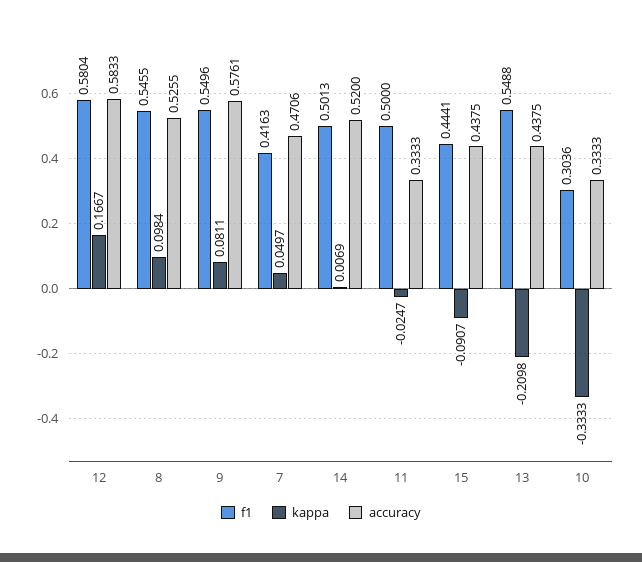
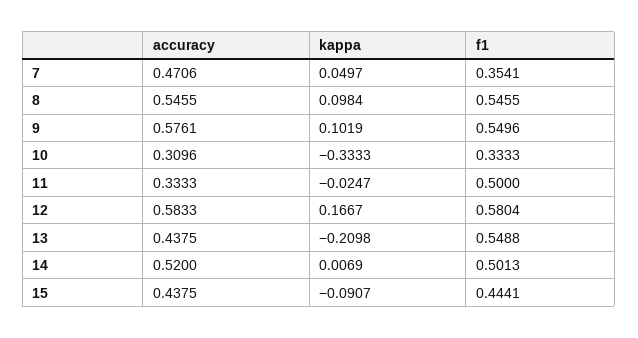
accuracy, 8: 0.5255 -> 0.5455
kappa, 9: 0.0811 -> 0.1019
f1, 7: 0.4163 -> 0.3541
f1, 10: 0.3036 -> 0.3333
accuracy, 10: 0.3333 -> 0.3096

